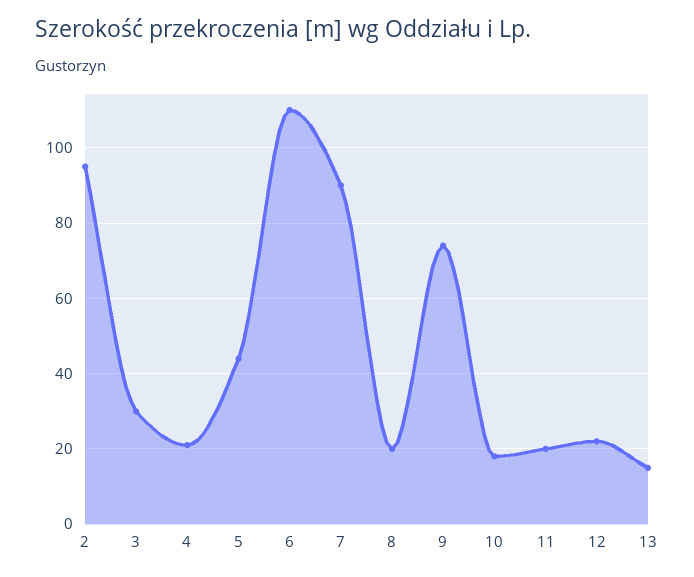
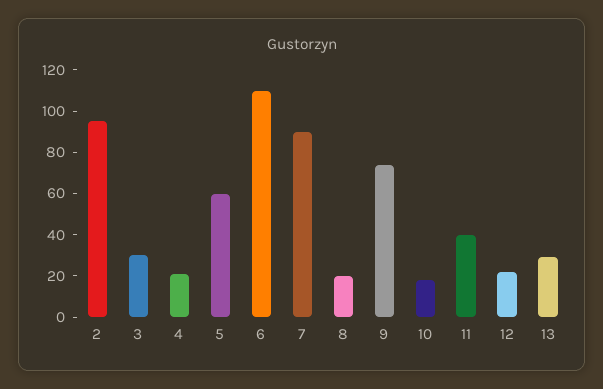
5: 45 -> 60
11: 20 -> 40
13: 15 -> 30

